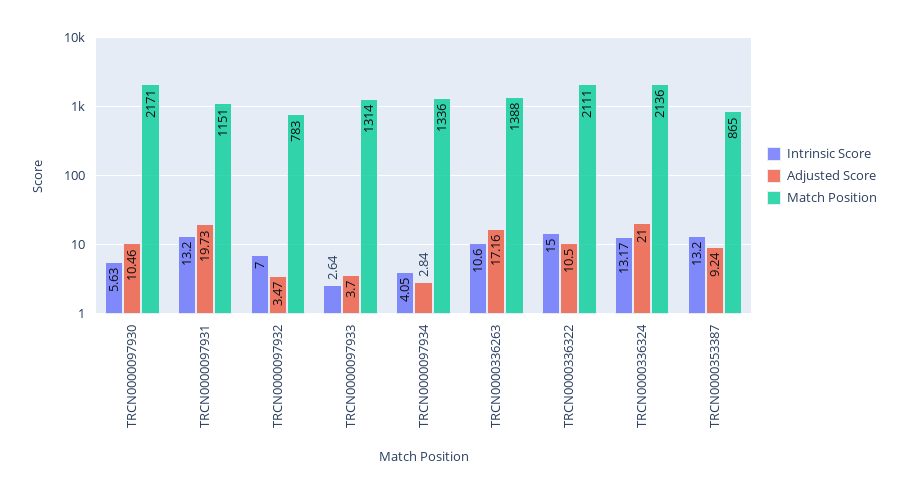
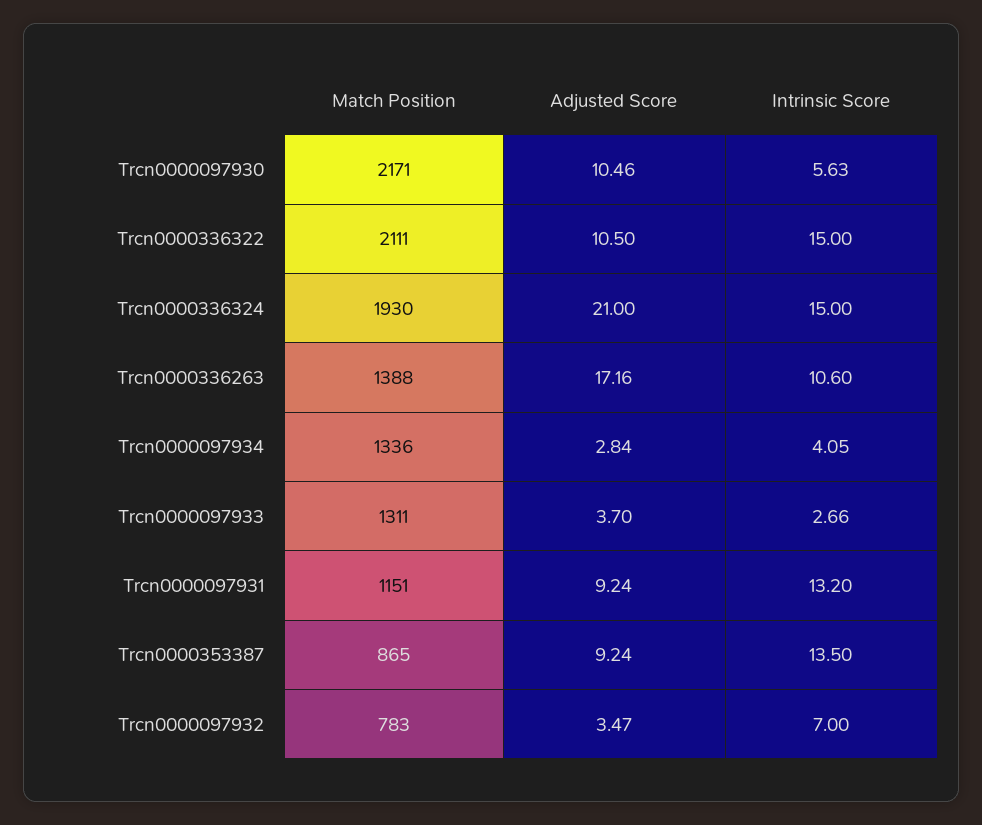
Adjusted Score, TRCN0000097931: 19.73 -> 9.24
Intrinsic Score, TRCN0000097933: 2.64 -> 2.66
Match Position, TRCN0000097933: 1314 -> 1311
Intrinsic Score, TRCN0000336324: 13.17 -> 15
Match Position, TRCN0000336324: 2136 -> 1930
Intrinsic Score, TRCN0000353387: 13.2 -> 13.5

